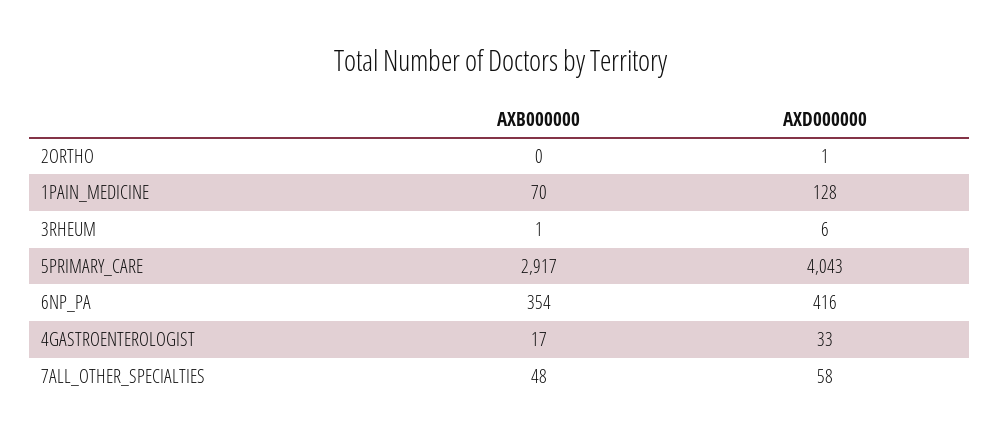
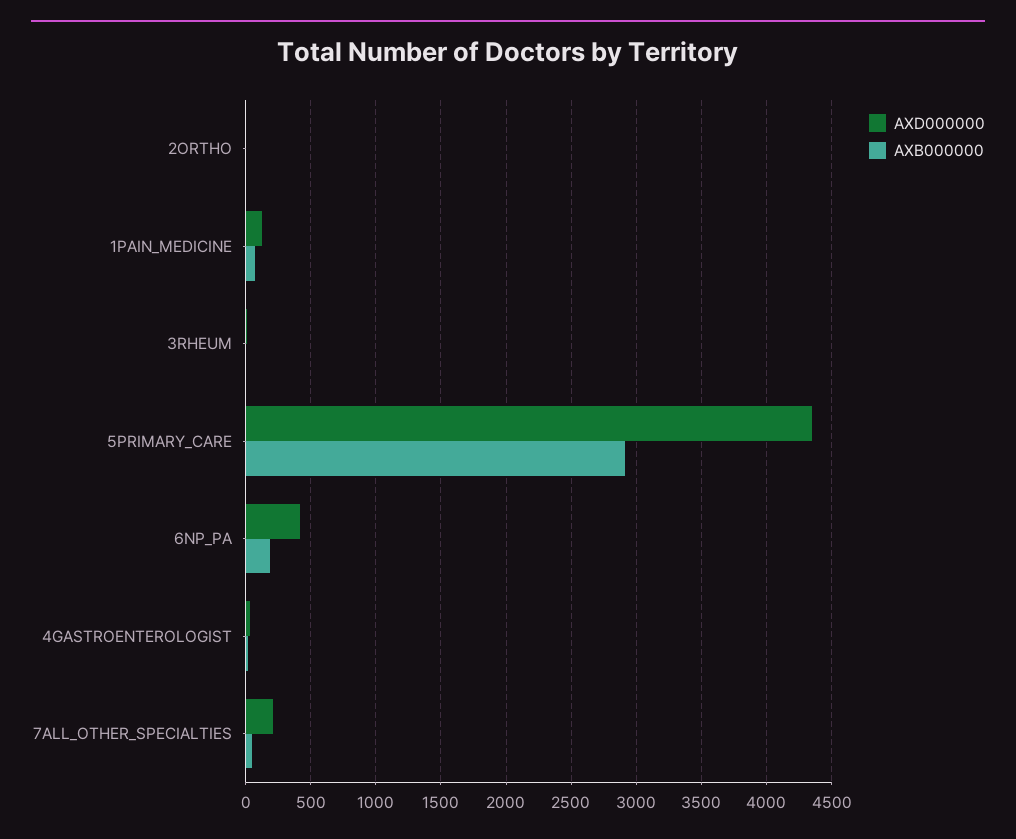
AXD000000, 5PRIMARY_CARE: 4043 -> 4350
AXB000000, 6NP_PA: 354 -> 200
AXD000000, 7ALL_OTHER_SPECIALTIES: 58 -> 200

